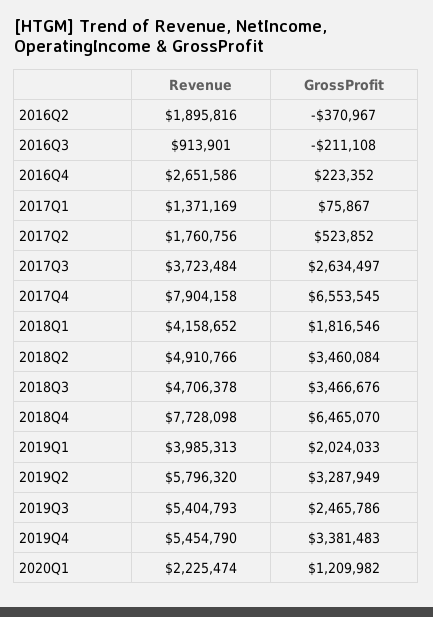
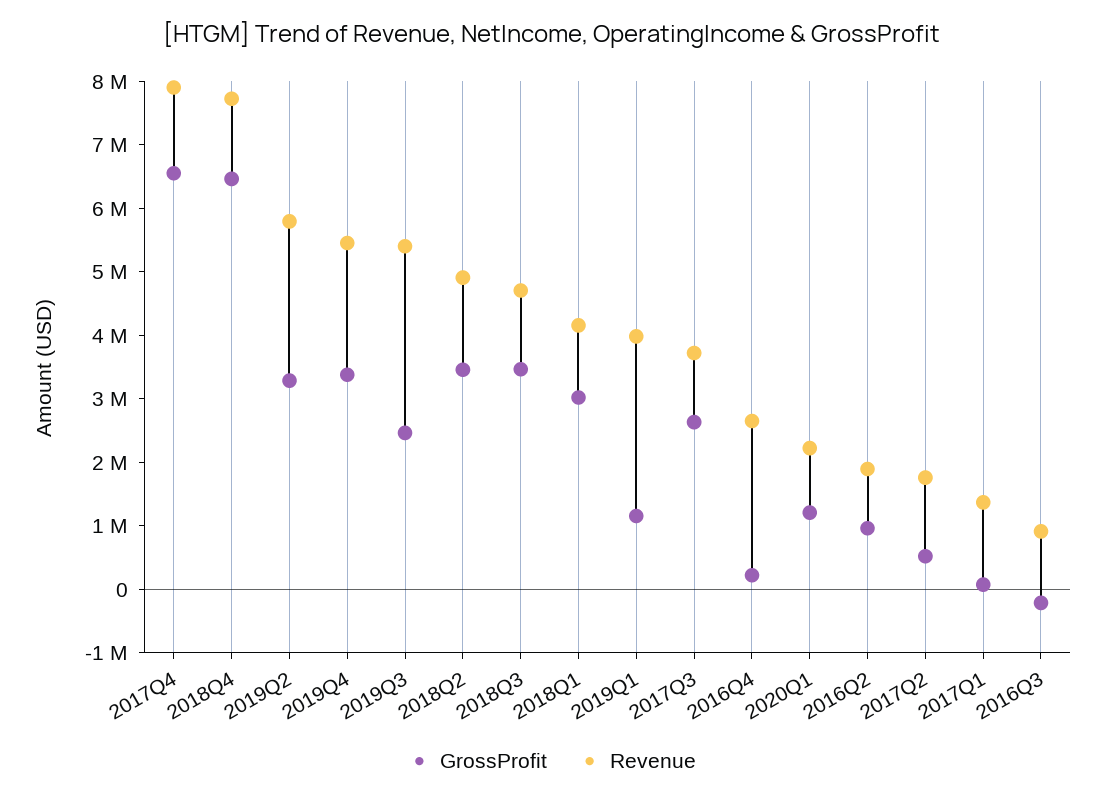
GrossProfit, 2016Q2: -370967 -> 1000000
GrossProfit, 2018Q1: 1816546 -> 3000000
GrossProfit, 2019Q1: 2024033 -> 1200000

